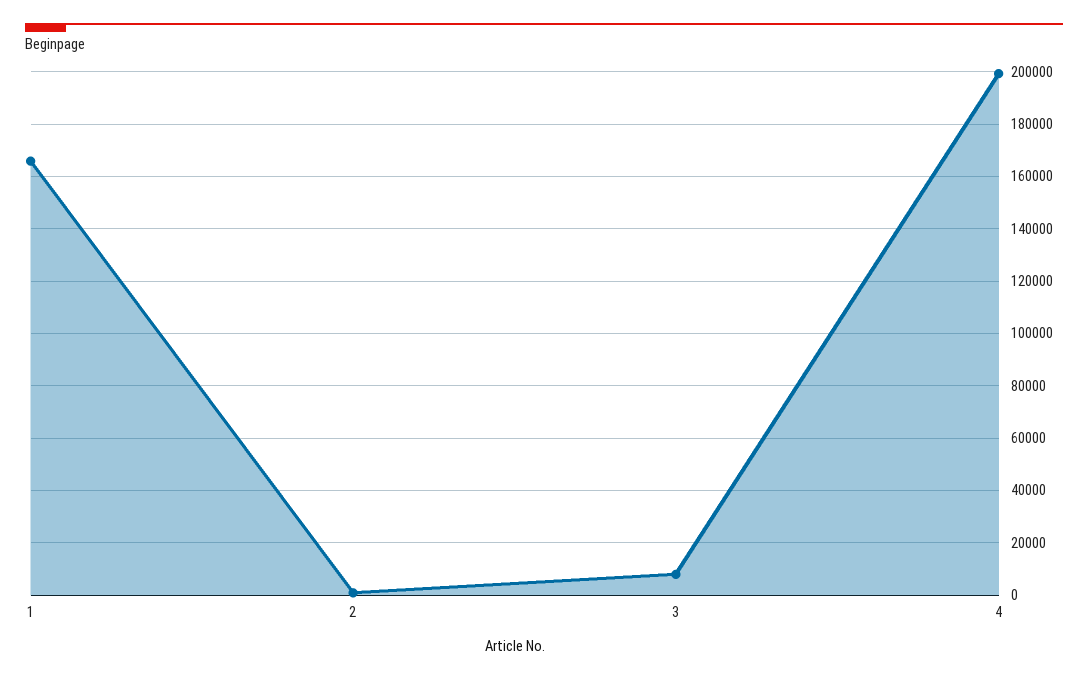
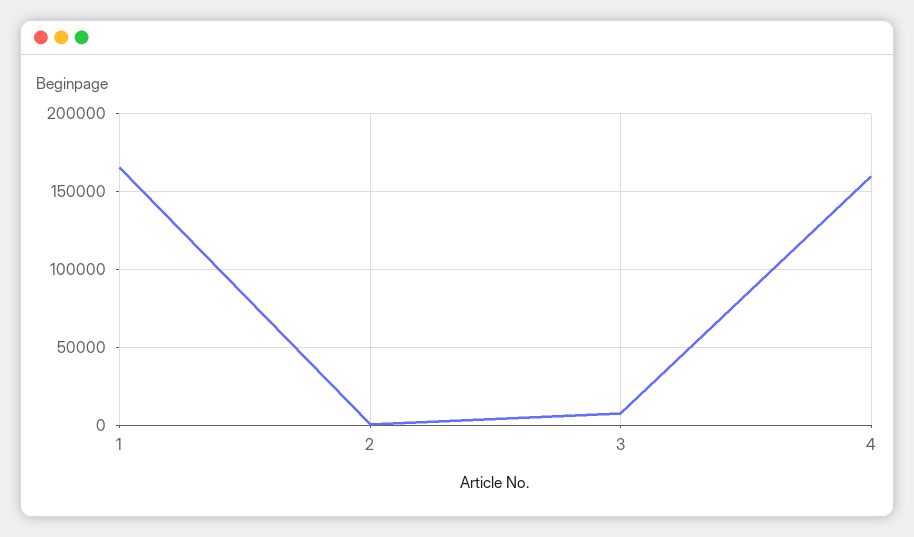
4: 200000 -> 160000

